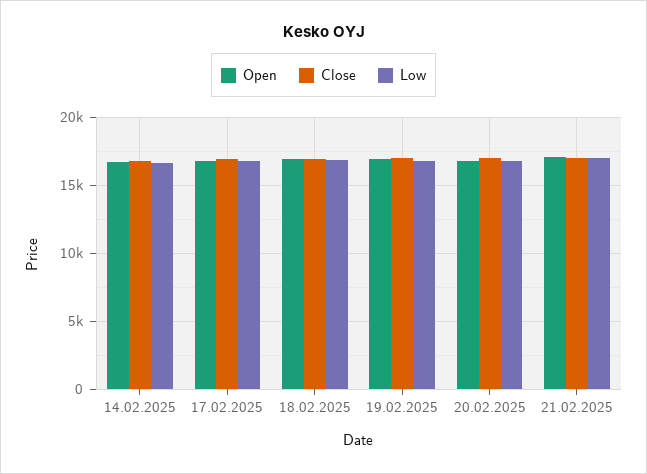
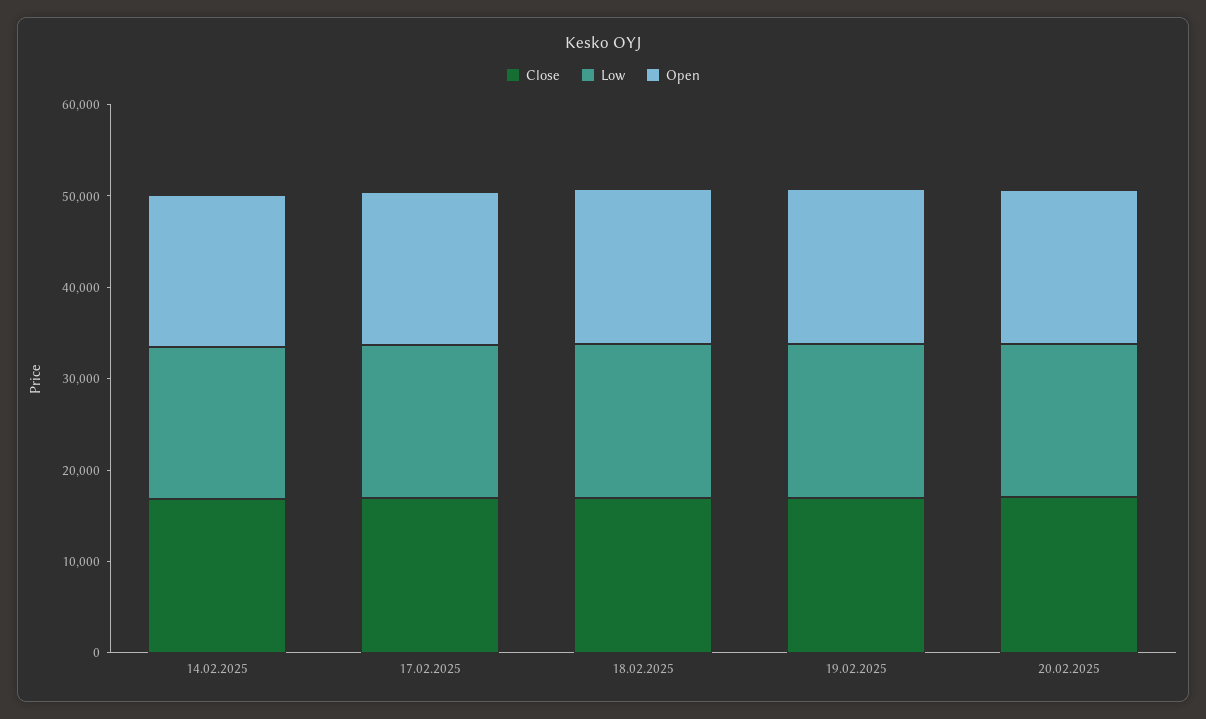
Open, 21.02.2025: 17000 -> none
Close, 21.02.2025: 17000 -> none
Low, 21.02.2025: 17000 -> none

